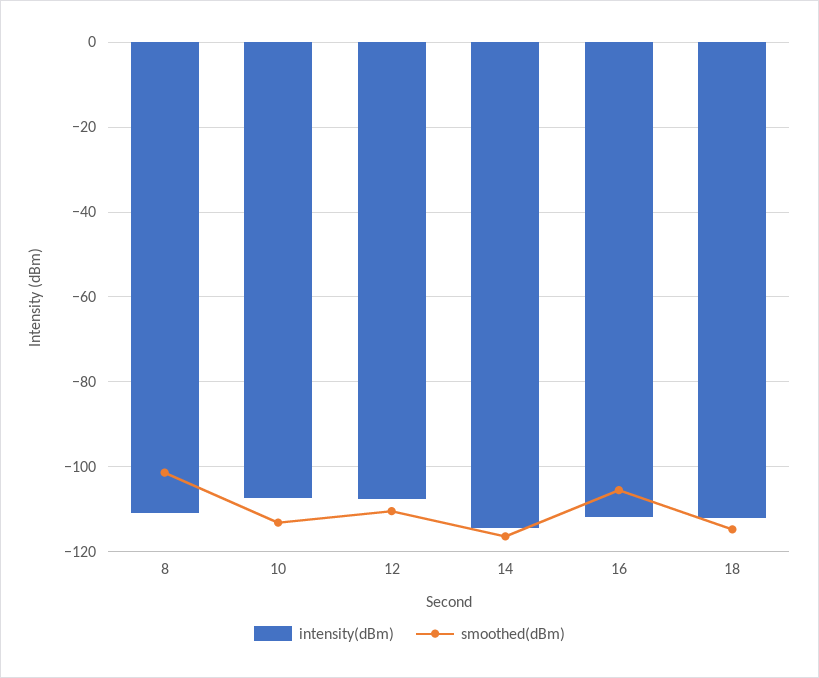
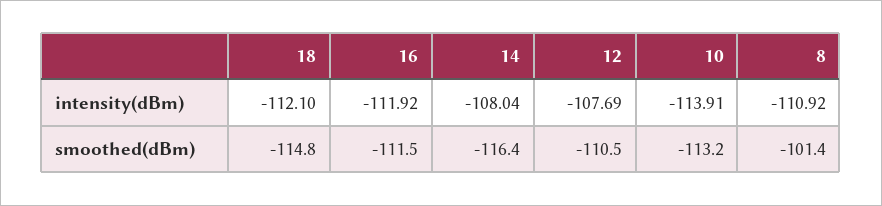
intensity(dBm), 10: -108 -> -113.91
intensity(dBm), 14: -114 -> -108.04
smoothed(dBm), 16: -106 -> -111.5

